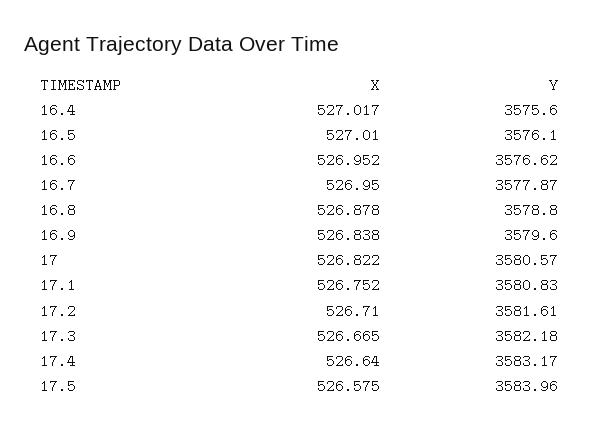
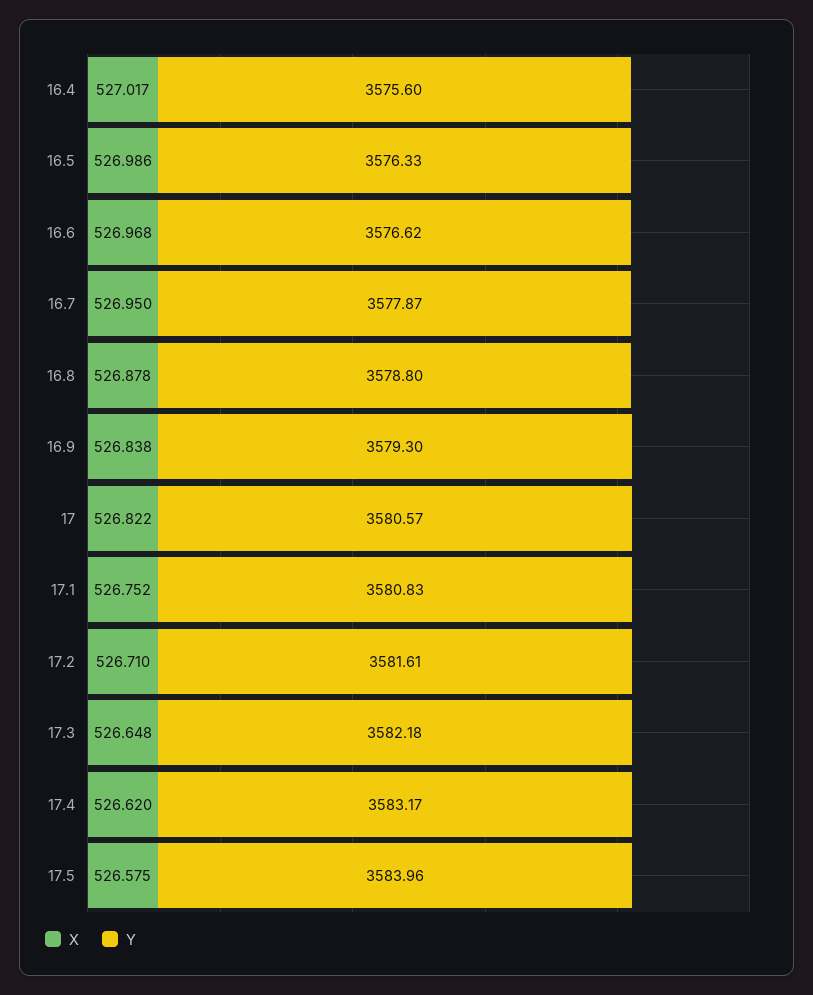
X, 16.5: 527.01 -> 526.986
Y, 16.5: 3576.1 -> 3576.33
X, 16.6: 526.952 -> 526.968
Y, 16.9: 3579.6 -> 3579.3
X, 17.3: 526.665 -> 526.648
X, 17.4: 526.64 -> 526.62

